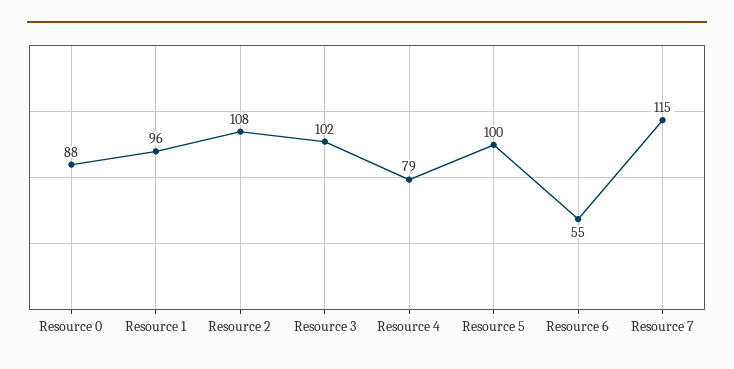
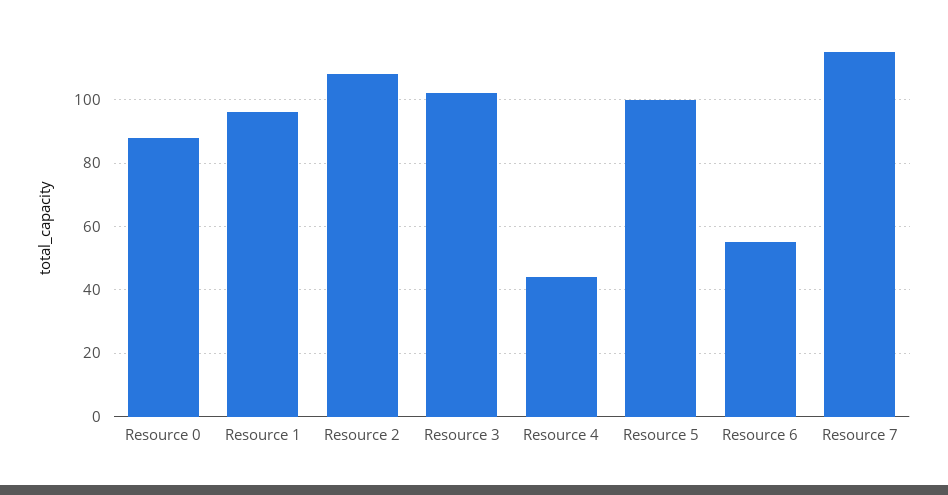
Resource 4: 79 -> 45

